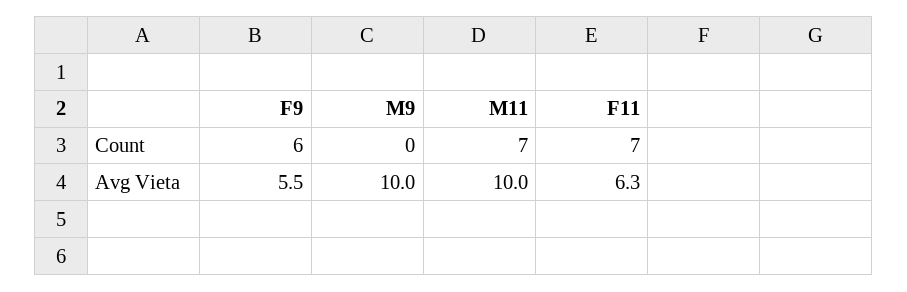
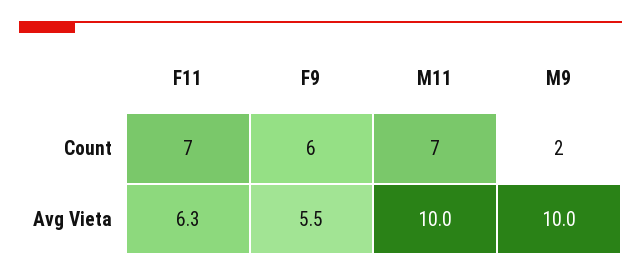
M9, Count: 0 -> 2

